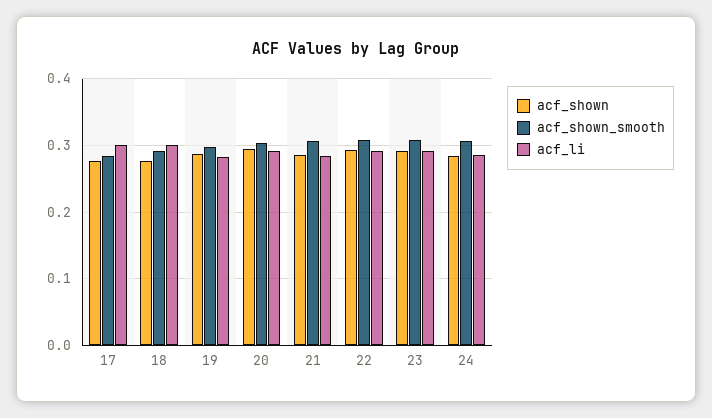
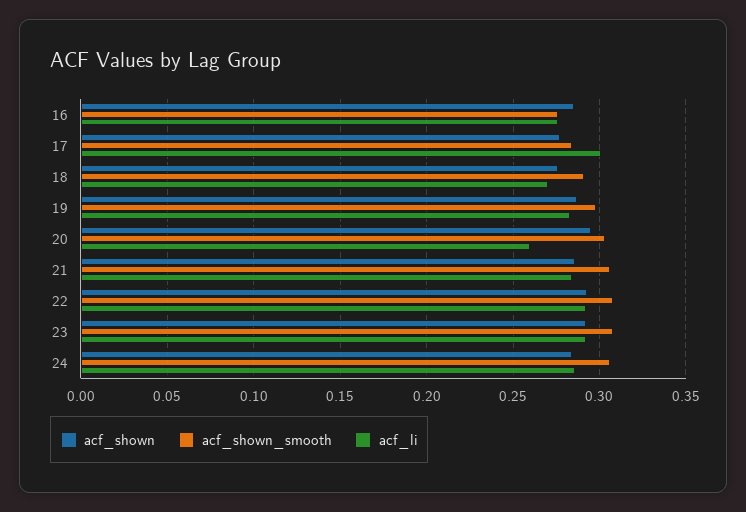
acf_li, 18: 0.3 -> 0.27
acf_li, 20: 0.29 -> 0.26
acf_shown, 16: none -> 0.285
acf_shown_smooth, 16: none -> 0.275
acf_li, 16: none -> 0.275

